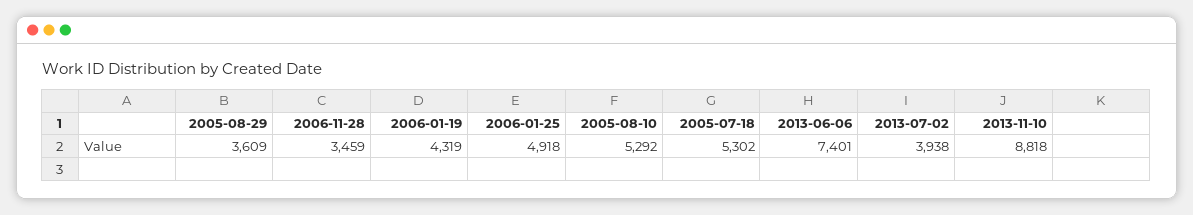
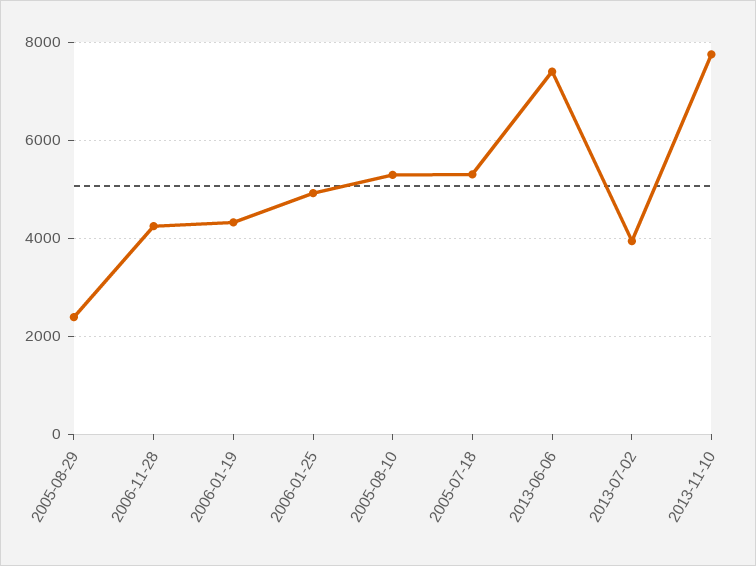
2005-08-29: 3609 -> 2400
2006-11-28: 3459 -> 4200
2013-11-10: 8818 -> 7800

